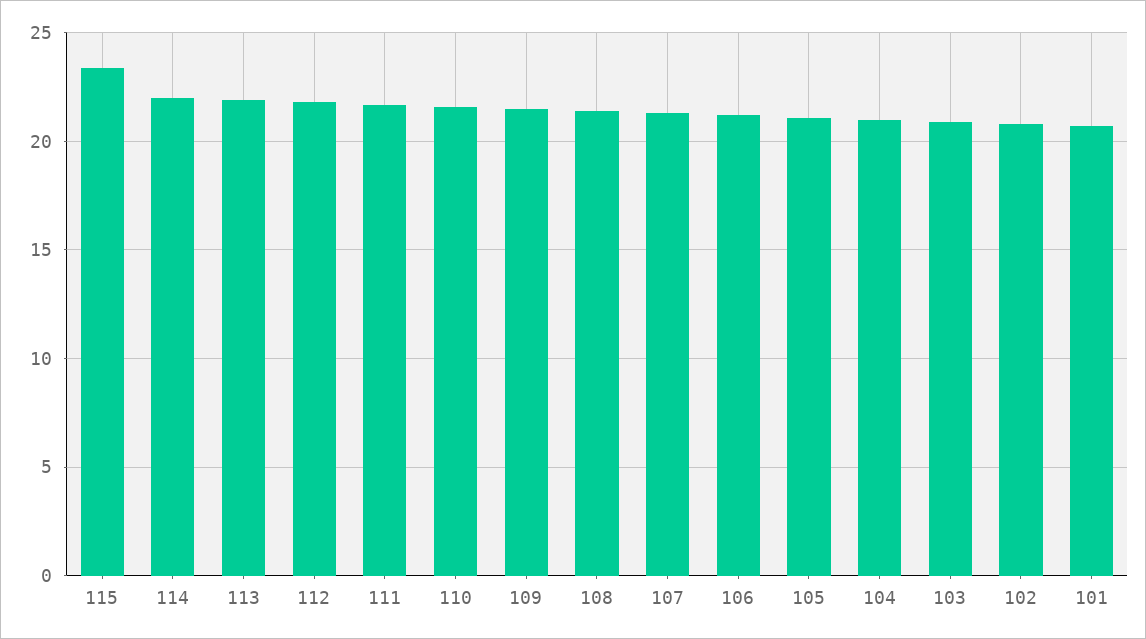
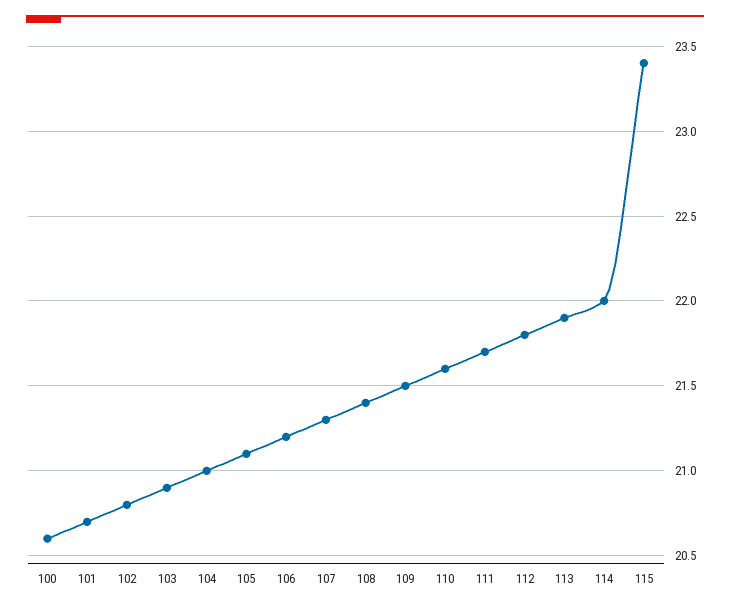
100: none -> 20.6

